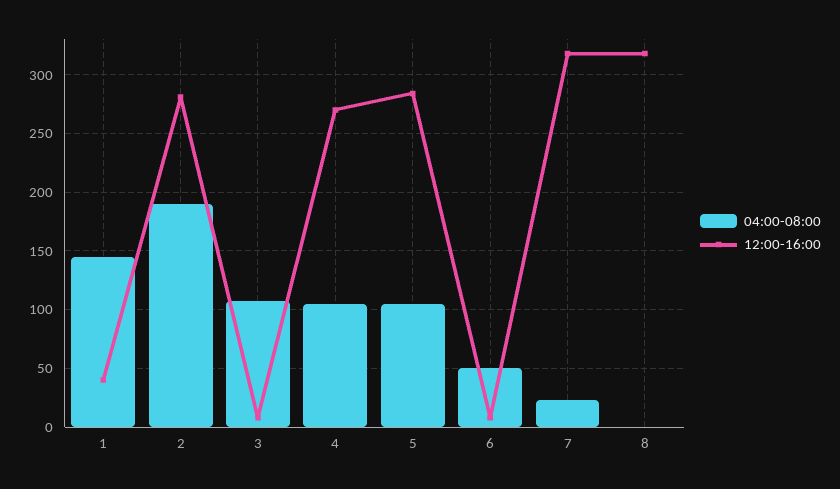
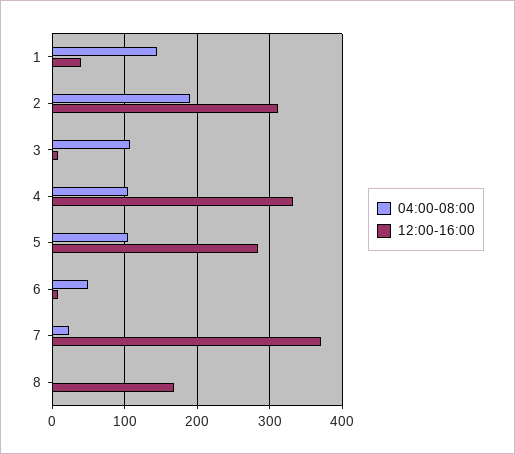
12:00-16:00, 2: 280 -> 310
12:00-16:00, 4: 270 -> 330
12:00-16:00, 7: 320 -> 370
12:00-16:00, 8: 320 -> 170

